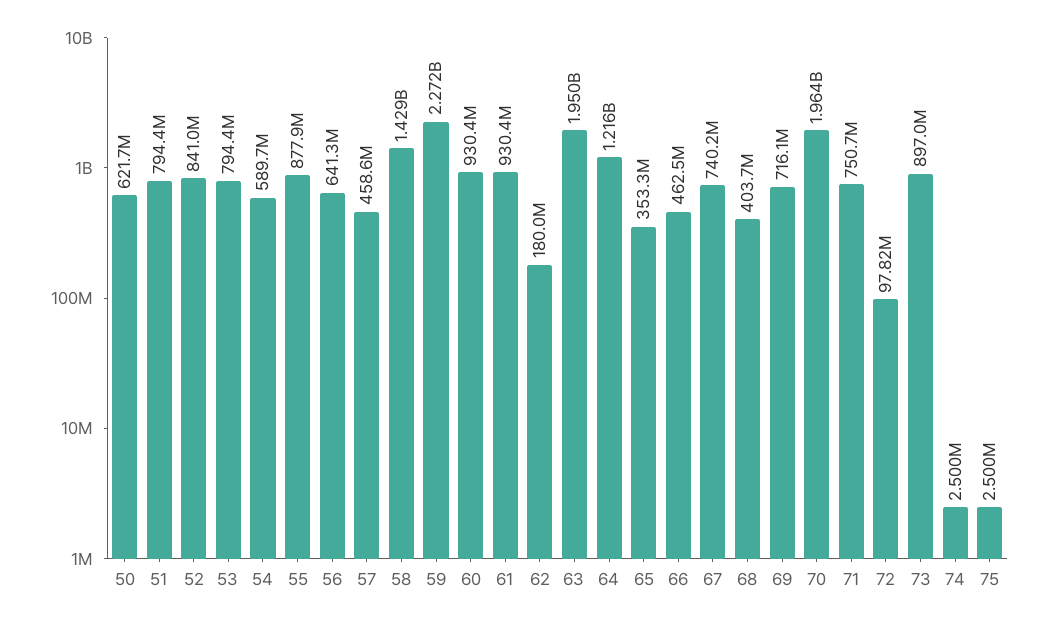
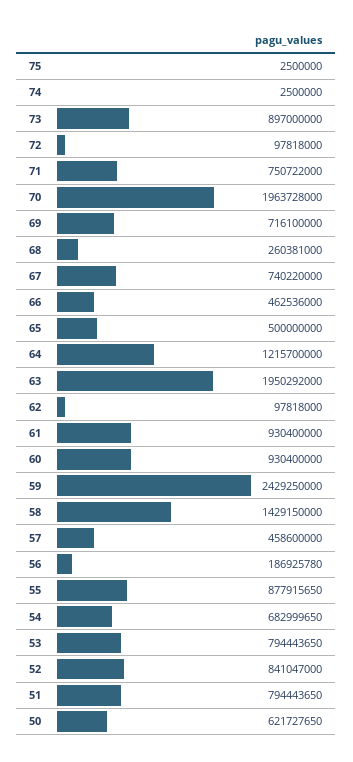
54: 589700000 -> 682999650
56: 641300000 -> 186925780
59: 2272000000 -> 2429250000
62: 180000000 -> 97818000
65: 353300000 -> 500000000
68: 403700000 -> 260381000

